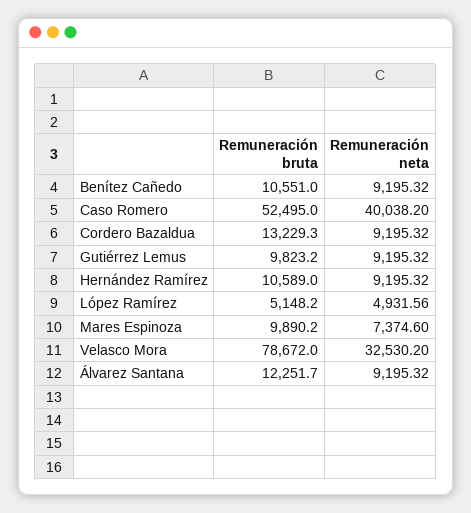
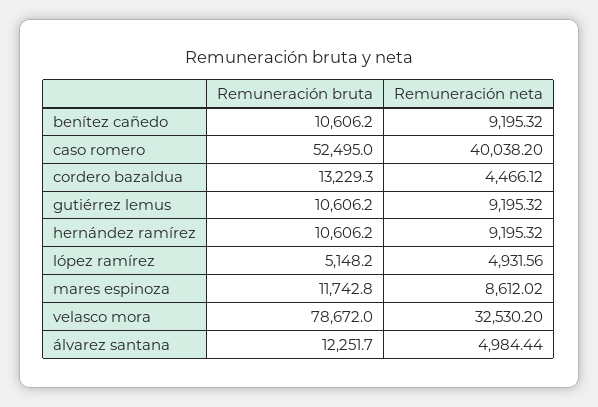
Remuneración bruta, Benítez Cañedo: 10551 -> 10606.2
Remuneración neta, Cordero Bazaldua: 9195.32 -> 4466.12
Remuneración bruta, Gutiérrez Lemus: 9823.2 -> 10606.2
Remuneración bruta, Hernández Ramírez: 10589 -> 10606.2
Remuneración bruta, Mares Espinoza: 9890.2 -> 11742.8
Remuneración neta, Mares Espinoza: 7374.6 -> 8612.02
Remuneración neta, Álvarez Santana: 9195.32 -> 4984.44

